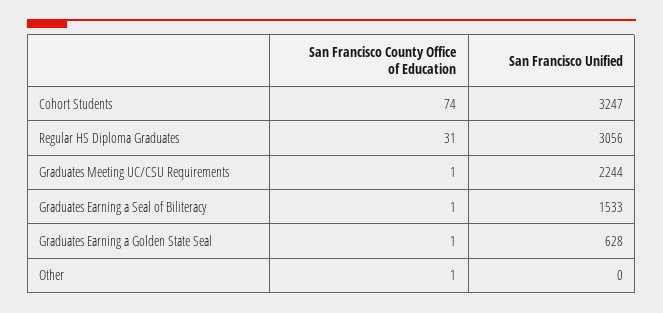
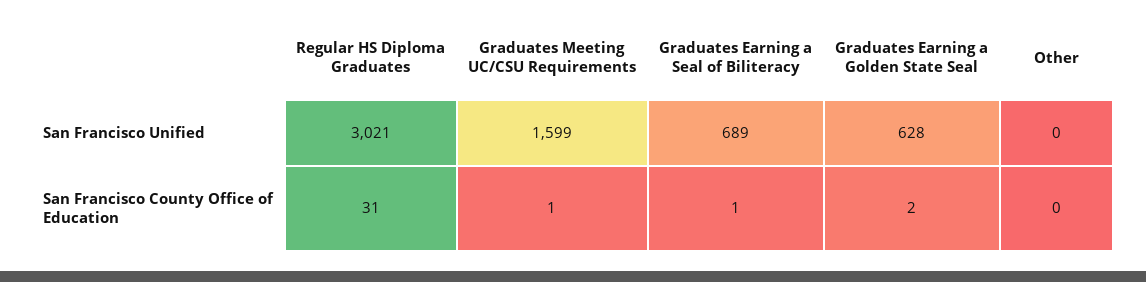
San Francisco County Office of Education, Cohort Students: 74 -> none
San Francisco Unified, Cohort Students: 3247 -> none
San Francisco Unified, Regular HS Diploma Graduates: 3056 -> 3021
San Francisco Unified, Graduates Meeting UC/CSU Requirements: 2244 -> 1599
San Francisco Unified, Graduates Earning a Seal of Biliteracy: 1533 -> 689
San Francisco County Office of Education, Graduates Earning a Golden State Seal: 1 -> 2
San Francisco County Office of Education, Other: 1 -> 0

